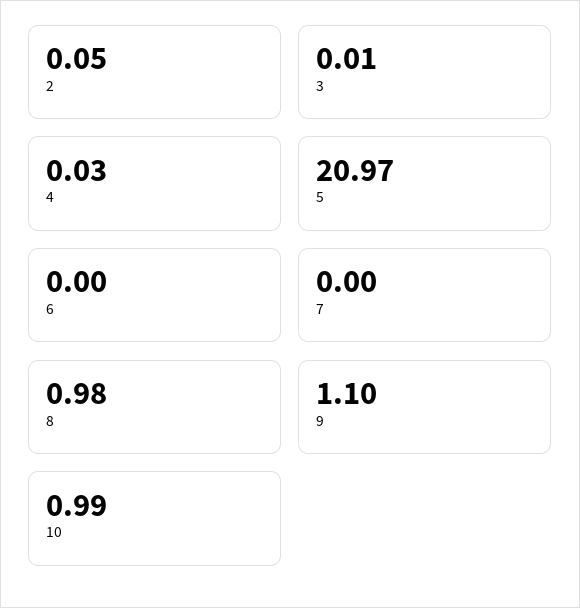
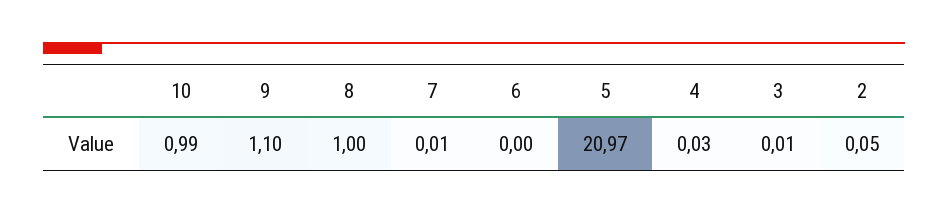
7: 0 -> 0.01
8: 0.98 -> 1

